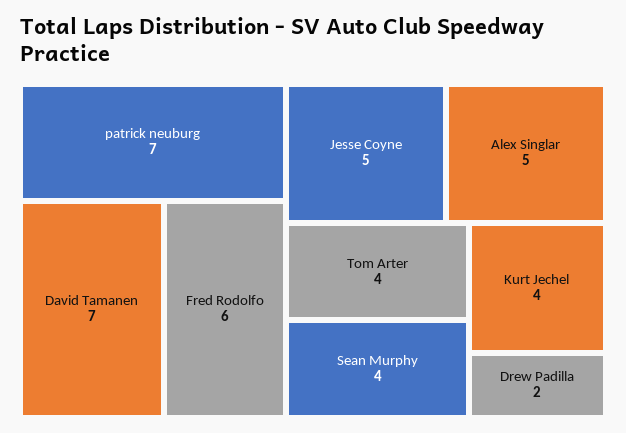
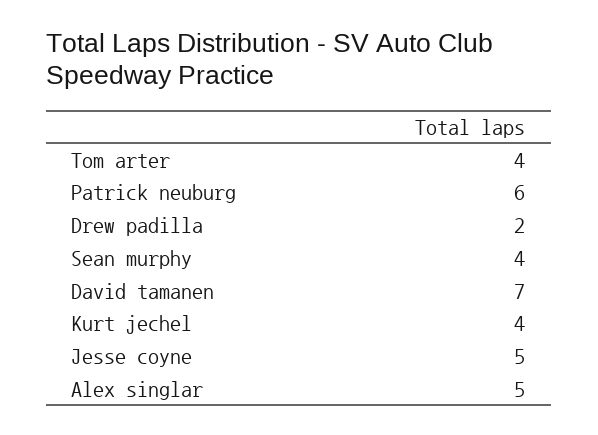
patrick neuburg: 7 -> 6
Fred Rodolfo: 6 -> none

